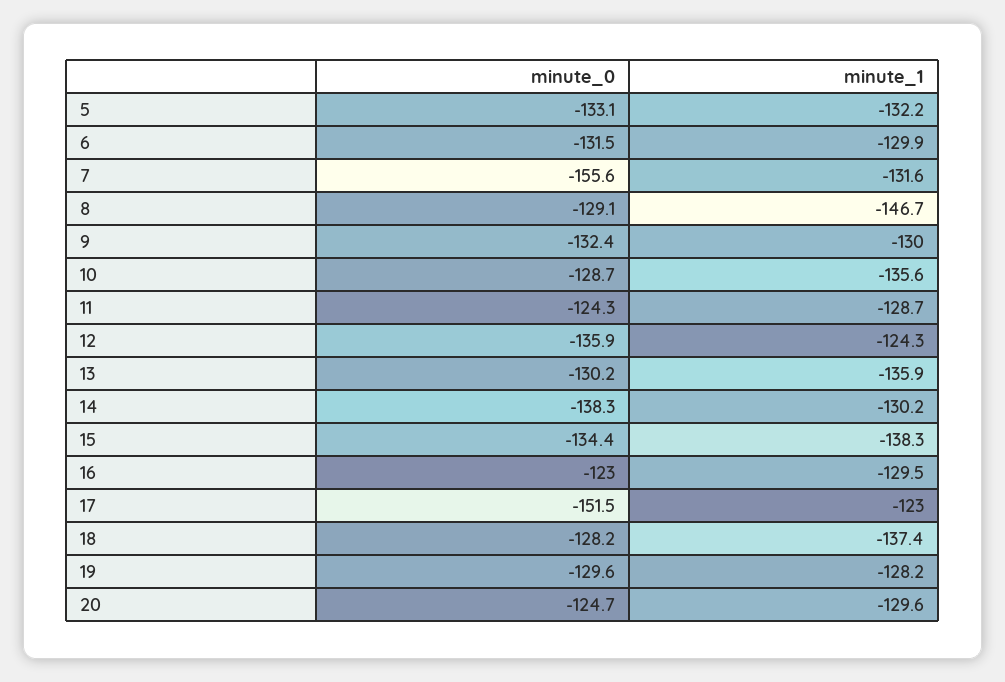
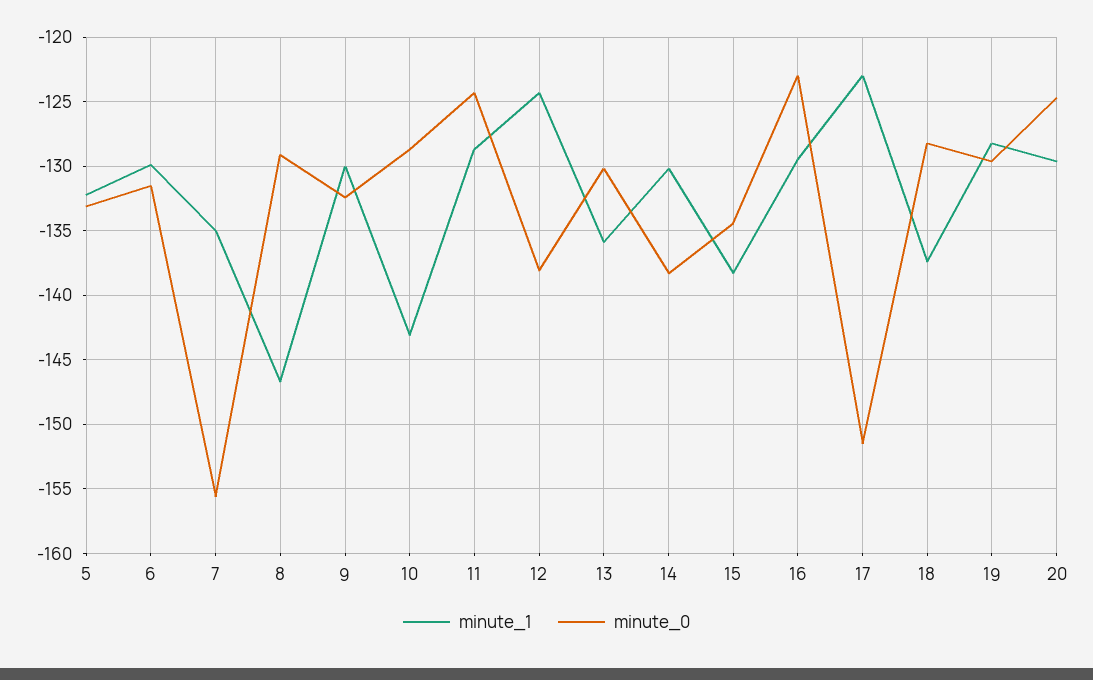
minute_1, 7: -131.6 -> -135
minute_1, 10: -135.6 -> -143
minute_0, 12: -135.9 -> -138

